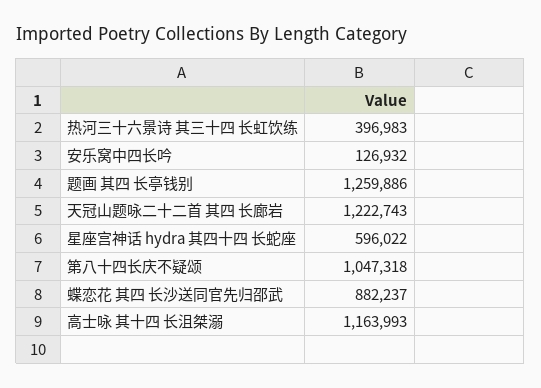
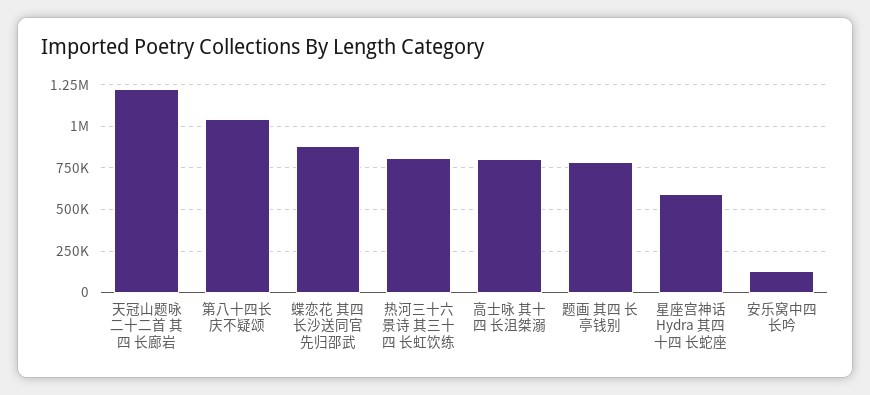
热河三十六景诗 其三十四 长虹饮练: 396983 -> 800000
题画 其四 长亭钱别: 1259886 -> 800000
高士咏 其十四 长沮桀溺: 1163993 -> 800000

